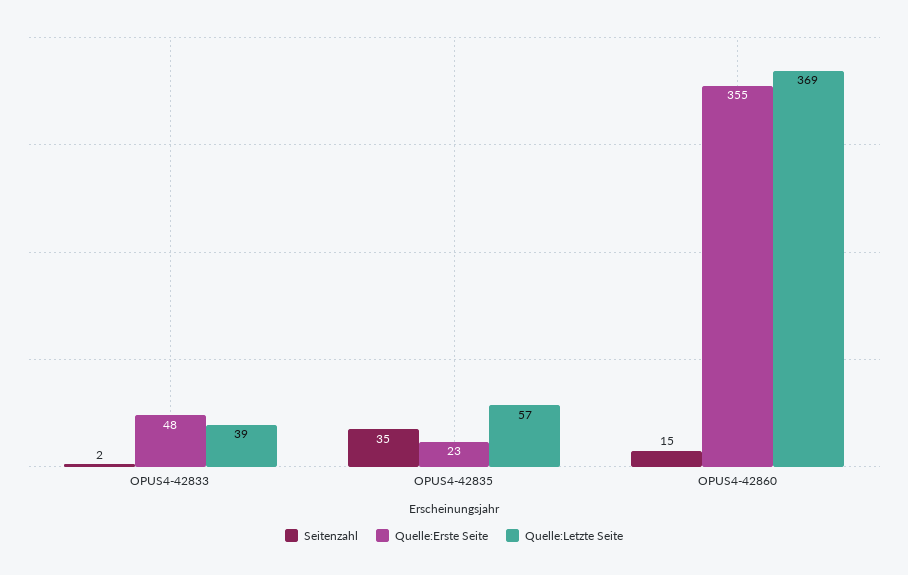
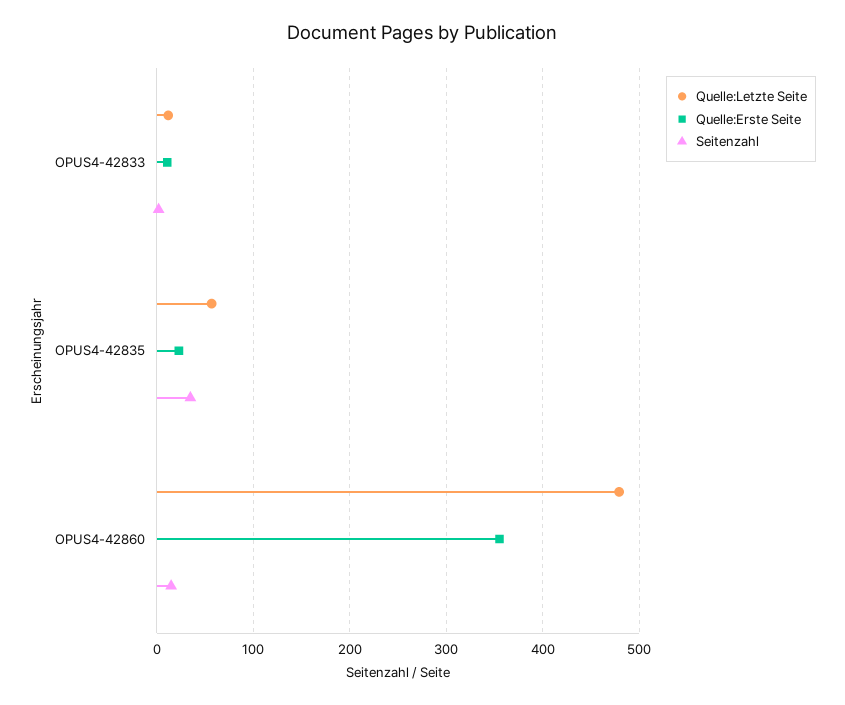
Quelle:Erste Seite, OPUS4-42833: 48 -> 10
Quelle:Letzte Seite, OPUS4-42833: 39 -> 10
Quelle:Letzte Seite, OPUS4-42860: 369 -> 480

